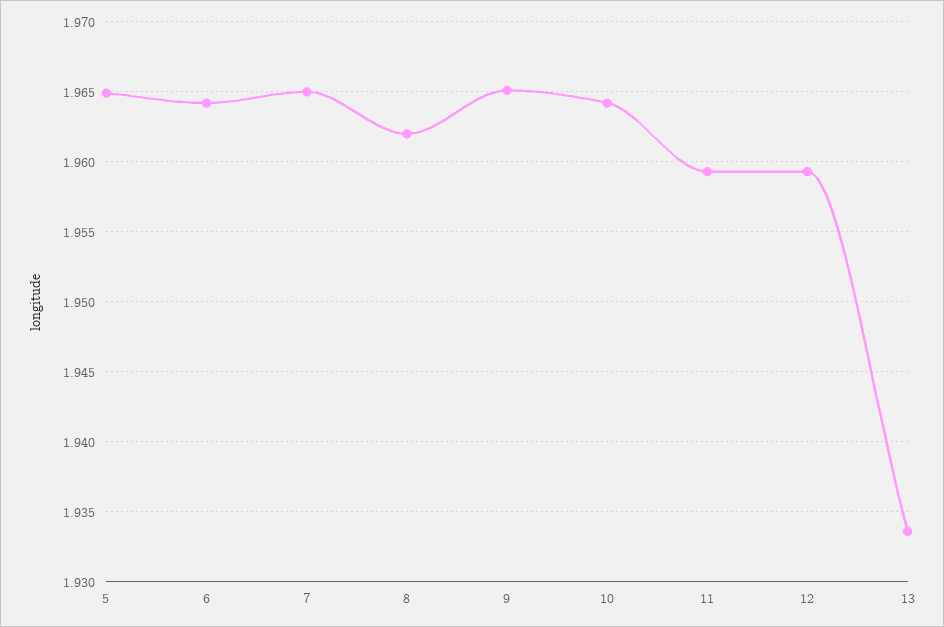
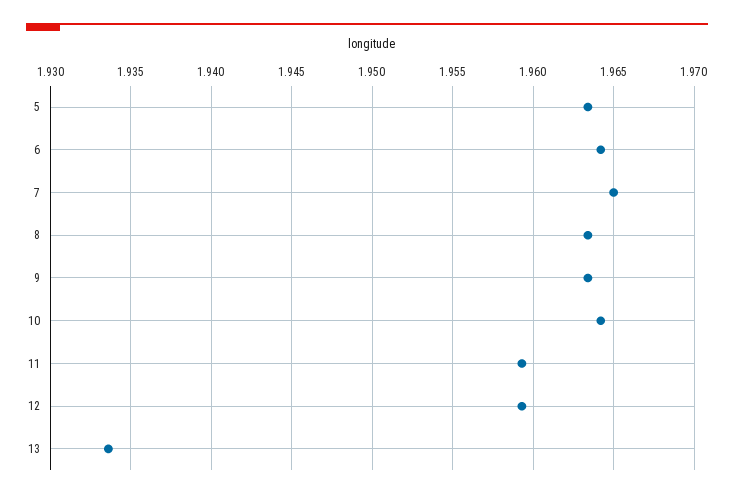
5: 1.965 -> 1.9635
8: 1.962 -> 1.9635
9: 1.965 -> 1.9635

